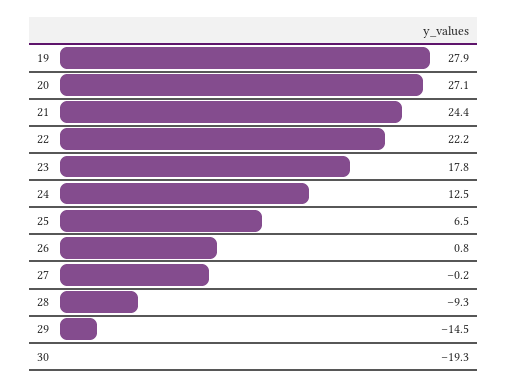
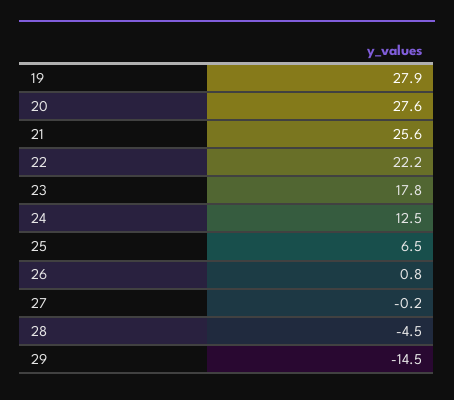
20: 27.1 -> 27.6
21: 24.4 -> 25.6
28: -9.3 -> -4.5
30: -19.3 -> none

